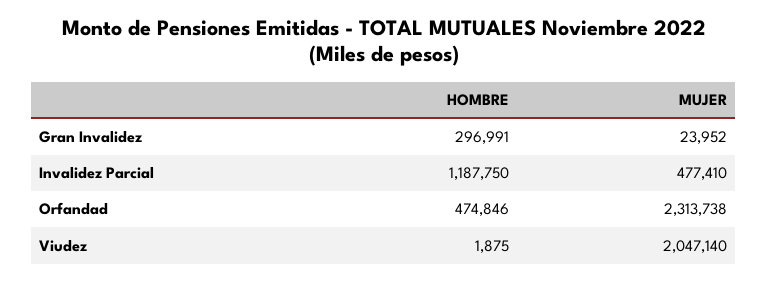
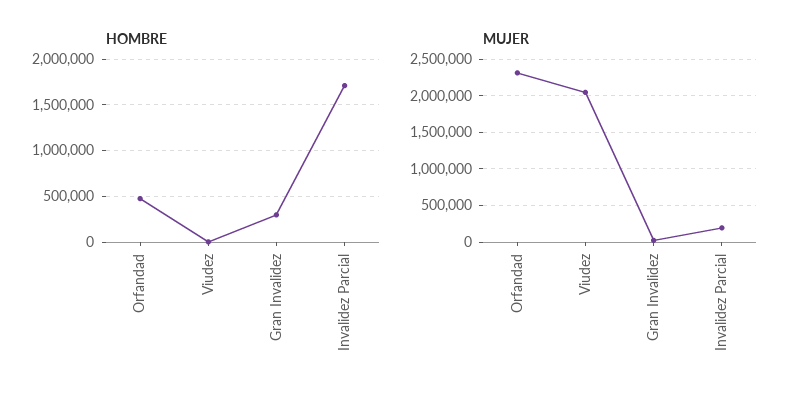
HOMBRE, Invalidez Parcial: 1187750 -> 1700000
MUJER, Invalidez Parcial: 477410 -> 200000

